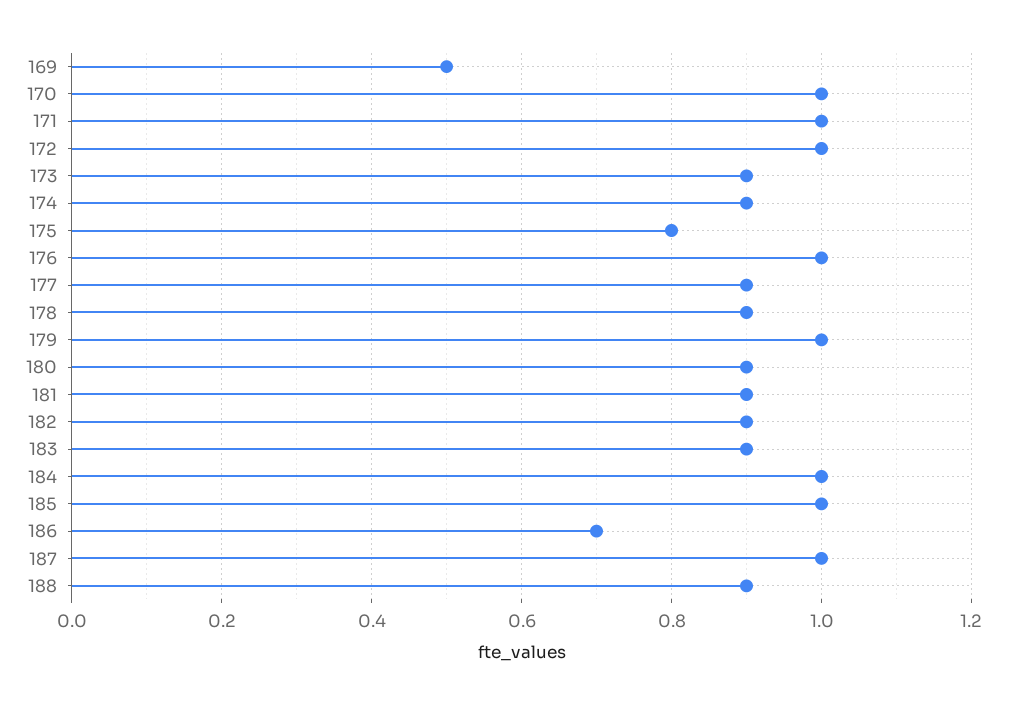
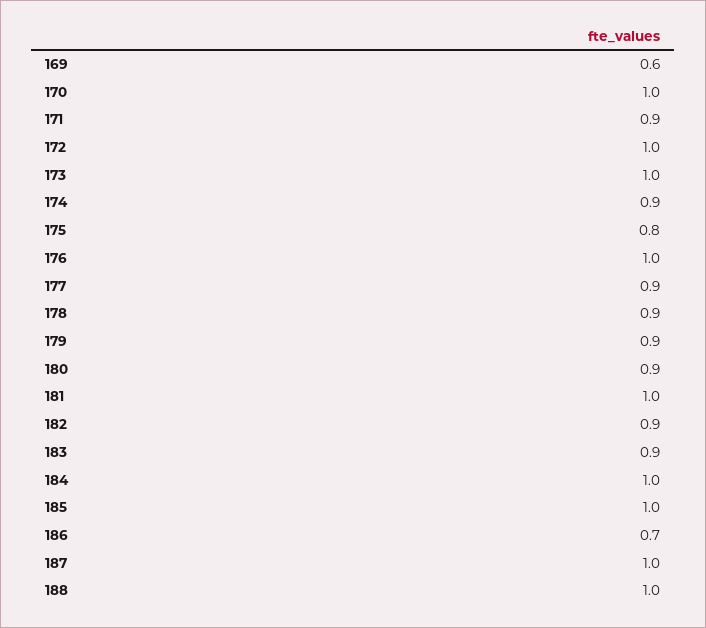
169: 0.5 -> 0.6
171: 1 -> 0.9
173: 0.9 -> 1
179: 1 -> 0.9
181: 0.9 -> 1
188: 0.9 -> 1

